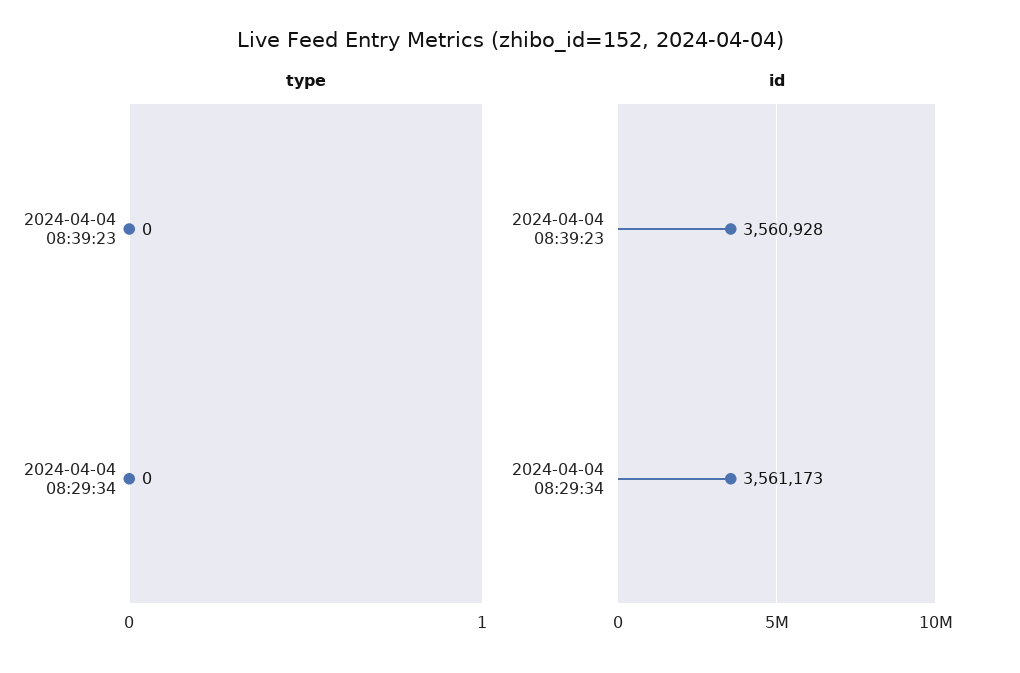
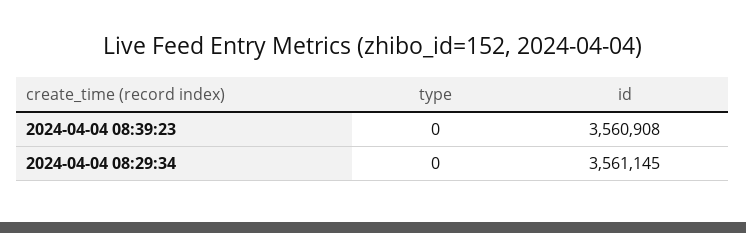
id, 2024-04-04 08:39:23: 3560928 -> 3560908
id, 2024-04-04 08:29:34: 3561173 -> 3561145

